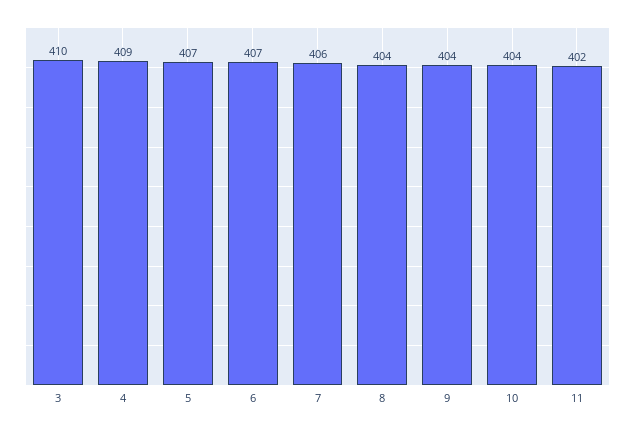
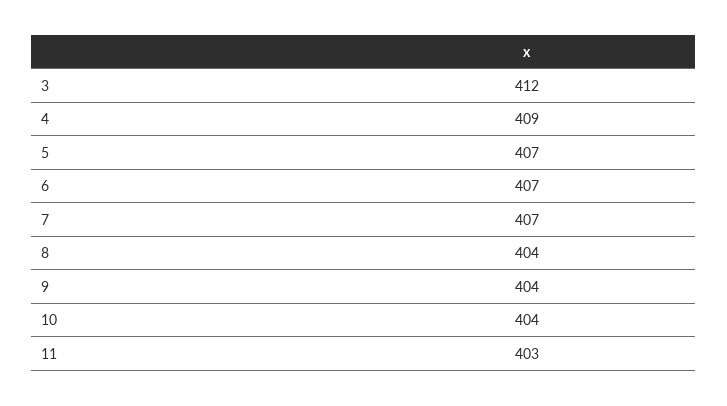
3: 410 -> 412
7: 406 -> 407
11: 402 -> 403

